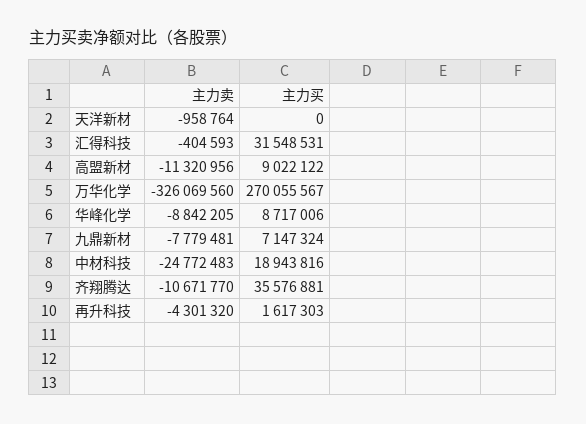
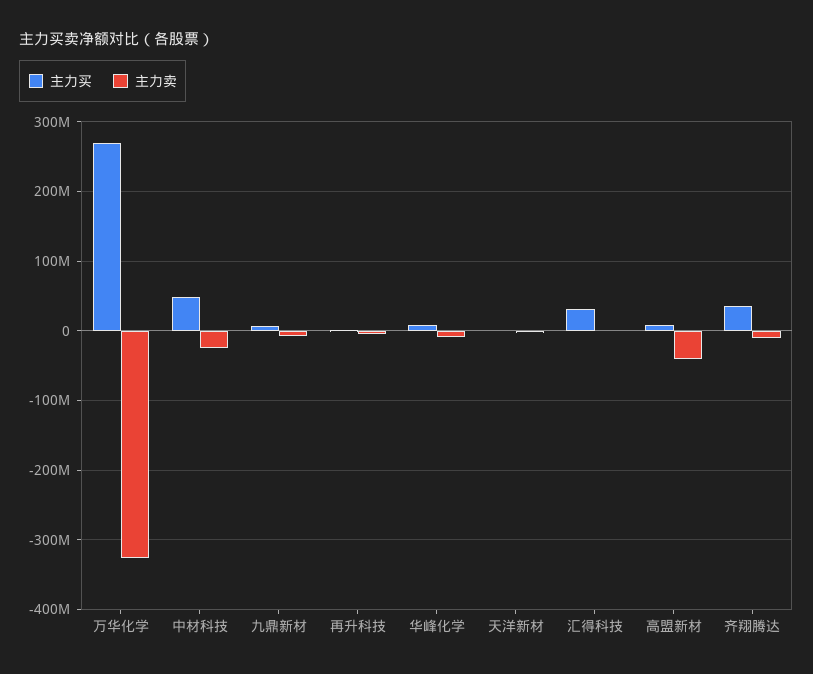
主力卖, 高盟新材: -11320956 -> -40000000
主力买, 中材科技: 18943816 -> 50000000

